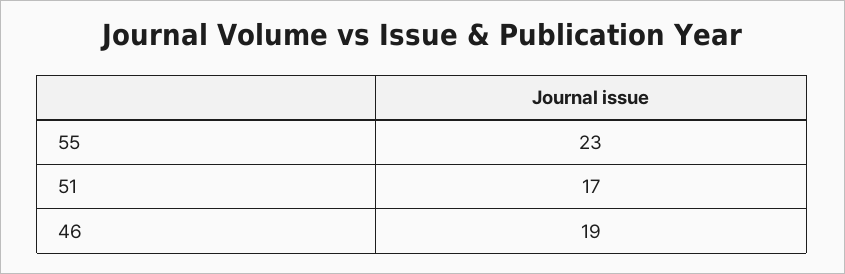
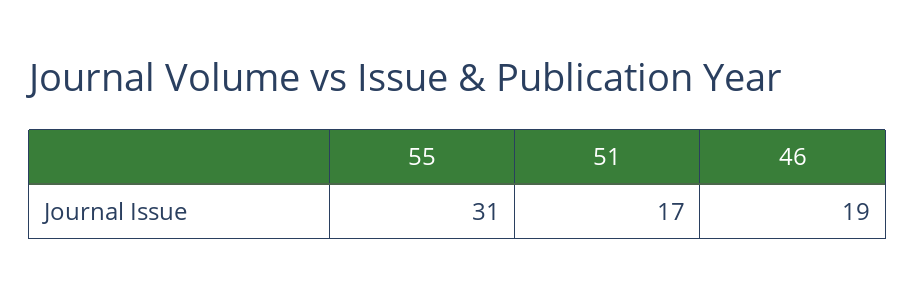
55: 23 -> 31

